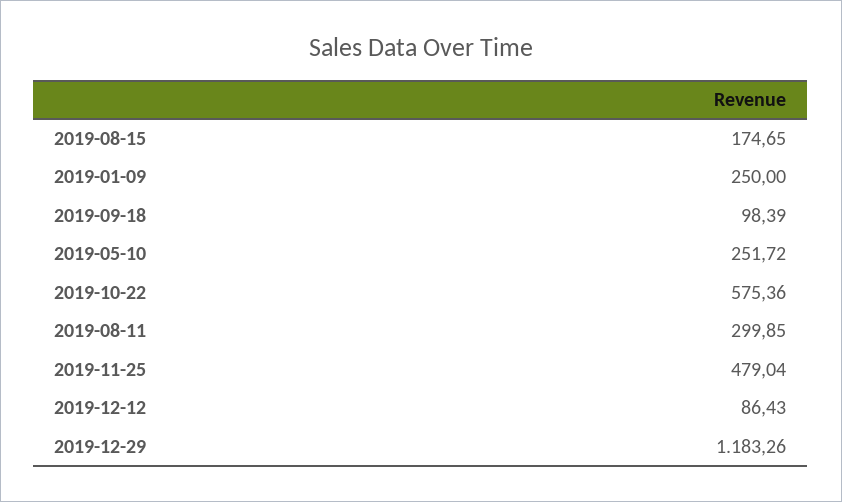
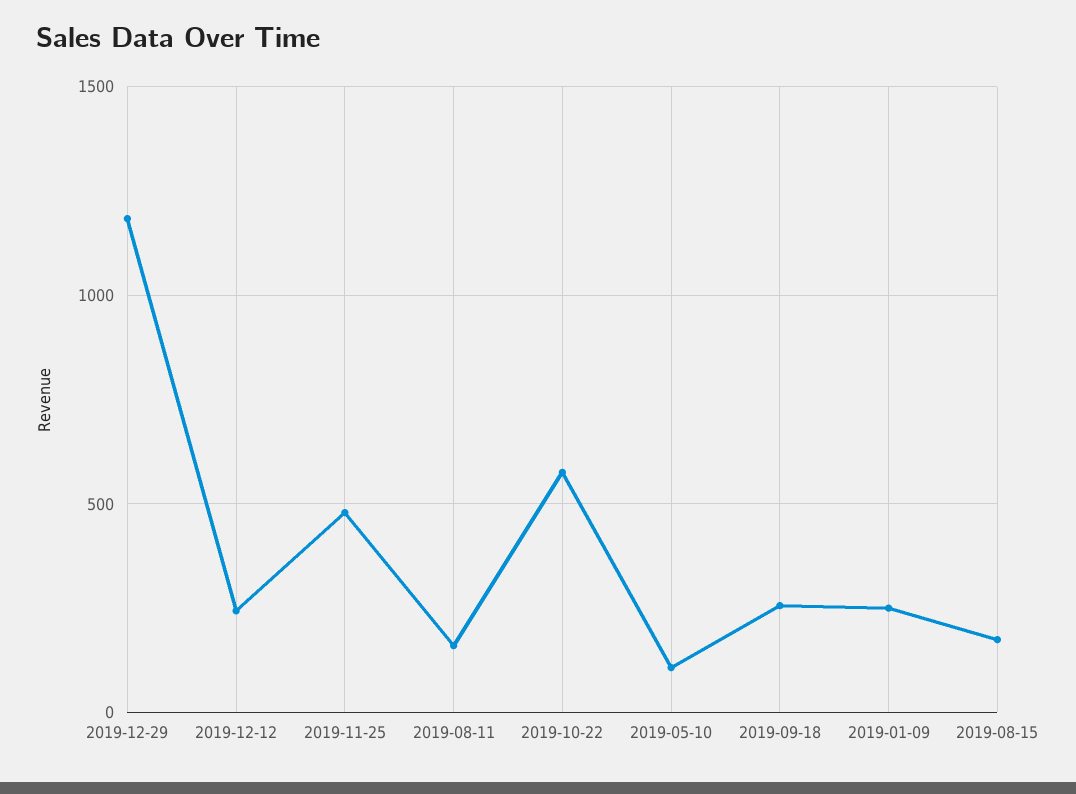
2019-09-18: 98.39 -> 250
2019-05-10: 251.72 -> 100
2019-08-11: 299.85 -> 150
2019-12-12: 86.43 -> 250

